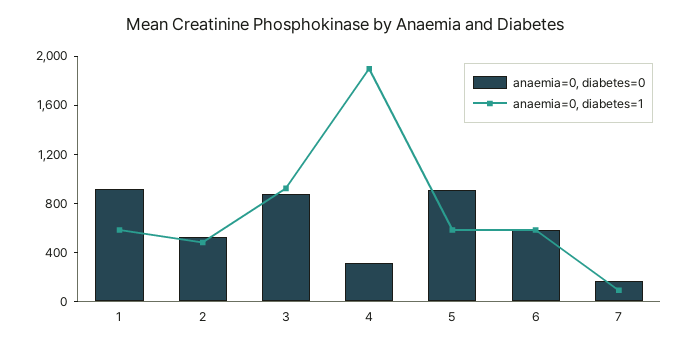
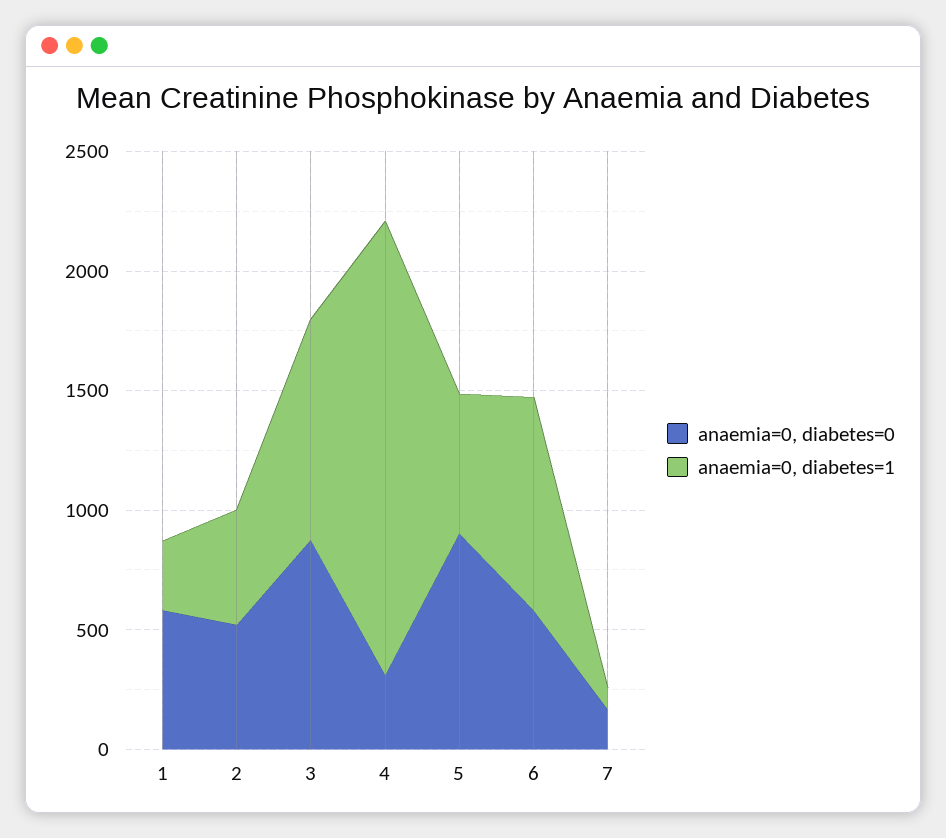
anaemia=0, diabetes=0, 1: 900 -> 600
anaemia=0, diabetes=1, 1: 600 -> 300
anaemia=0, diabetes=1, 6: 600 -> 900

